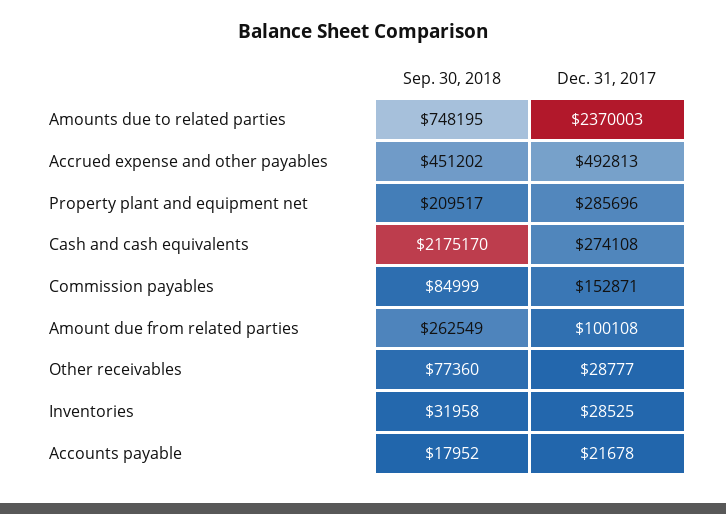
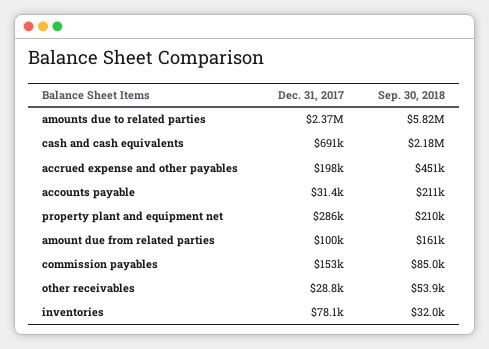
Sep. 30, 2018, Amounts due to related parties: 748195 -> 5820000
Dec. 31, 2017, Accrued expense and other payables: 492813 -> 198000
Dec. 31, 2017, Cash and cash equivalents: 274108 -> 691000
Sep. 30, 2018, Amount due from related parties: 262549 -> 161000
Sep. 30, 2018, Other receivables: 77360 -> 53900
Dec. 31, 2017, Inventories: 28525 -> 78100
Sep. 30, 2018, Accounts payable: 17952 -> 211000
Dec. 31, 2017, Accounts payable: 21678 -> 31400

